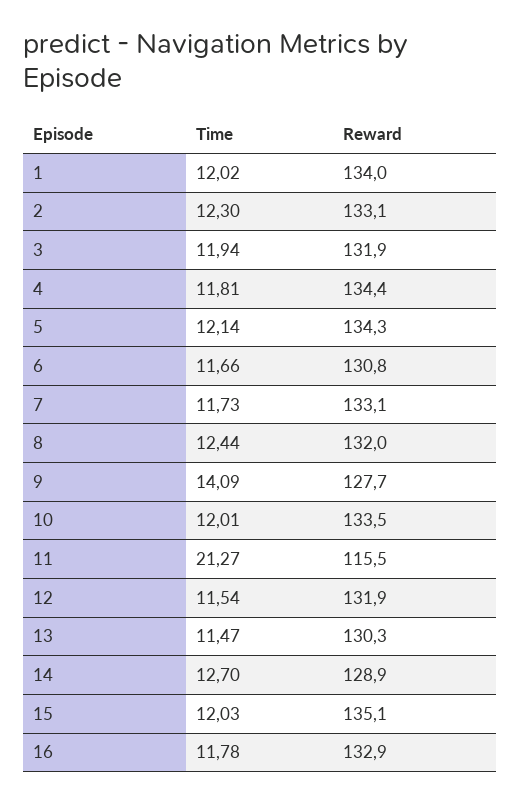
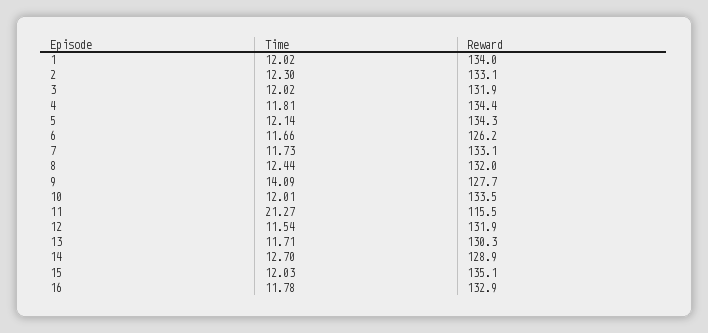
Time, 3: 11.94 -> 12.02
Reward, 6: 130.8 -> 126.2
Time, 13: 11.47 -> 11.71

